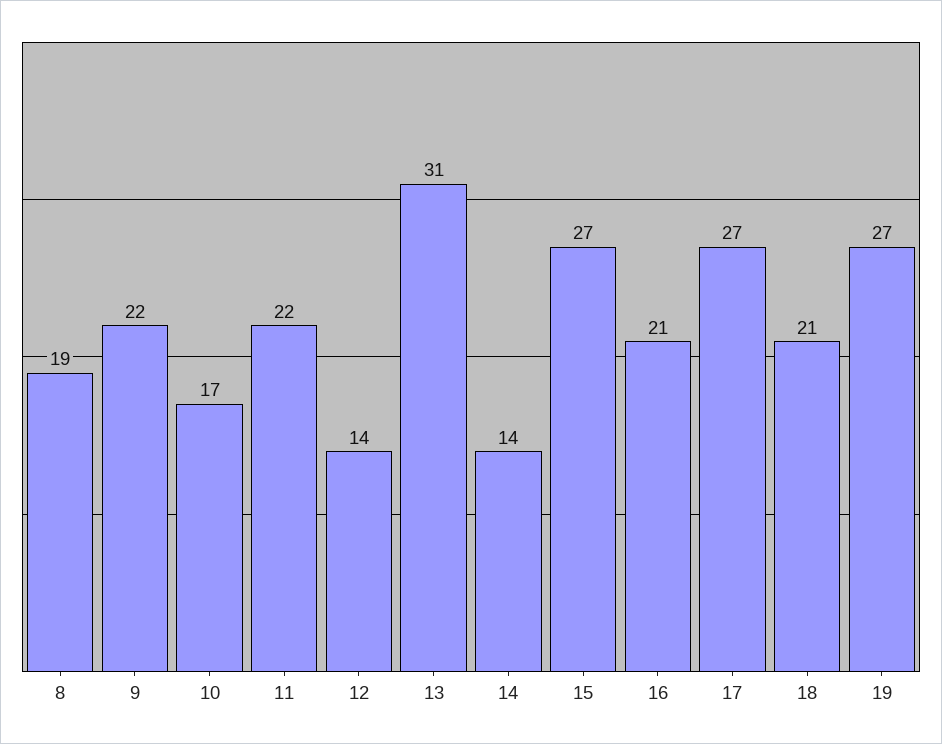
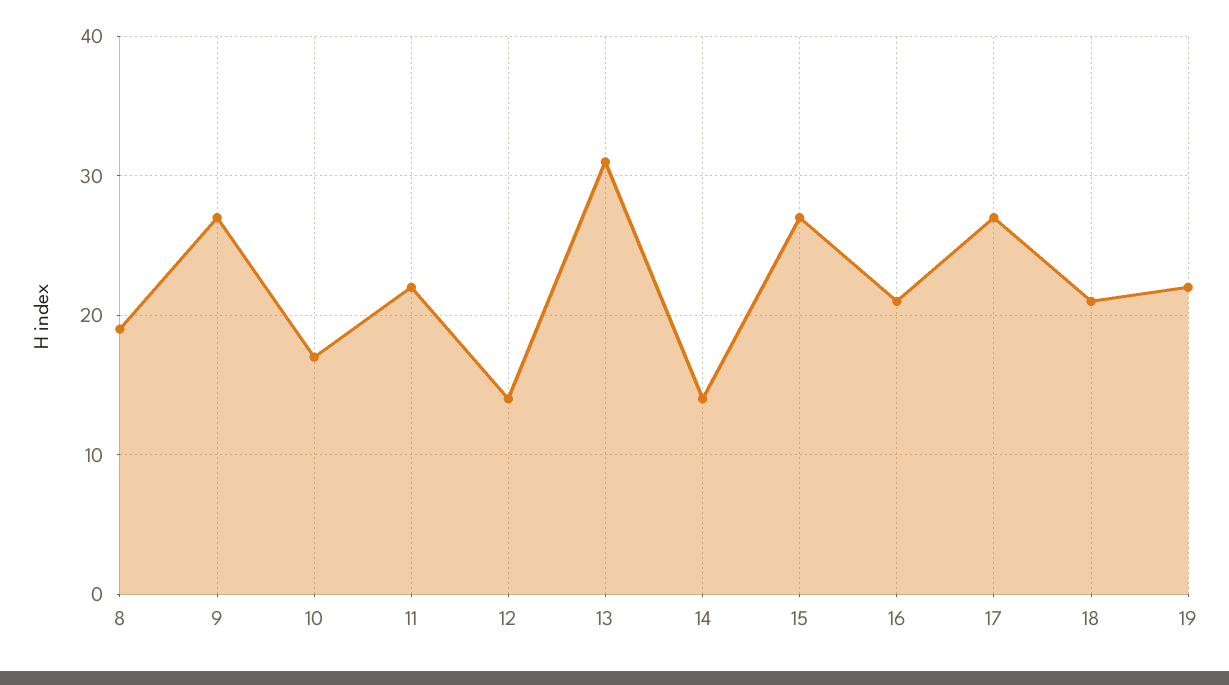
9: 22 -> 27
19: 27 -> 22

